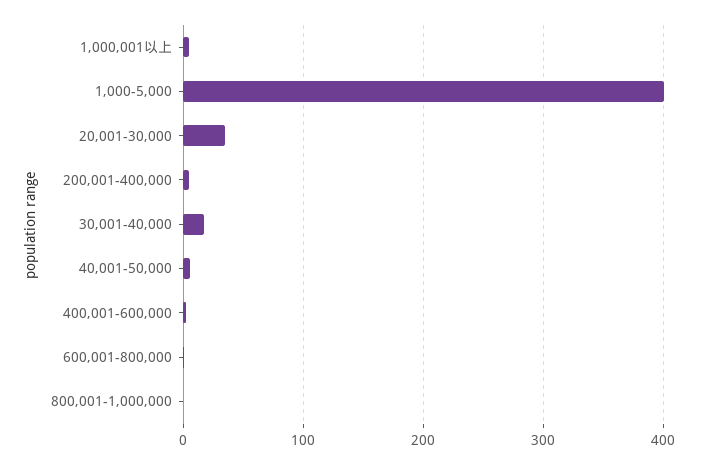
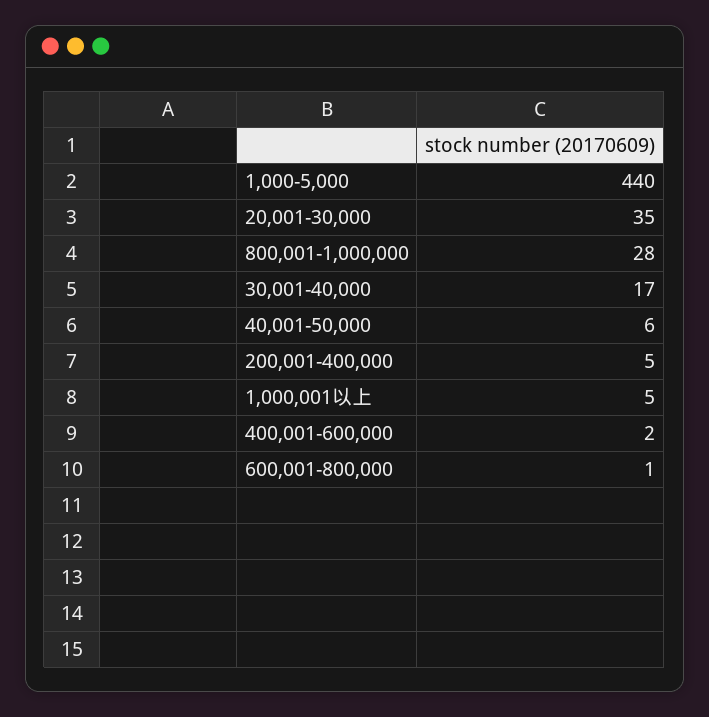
1,000-5,000: 400 -> 440
800,001-1,000,000: 0 -> 28

